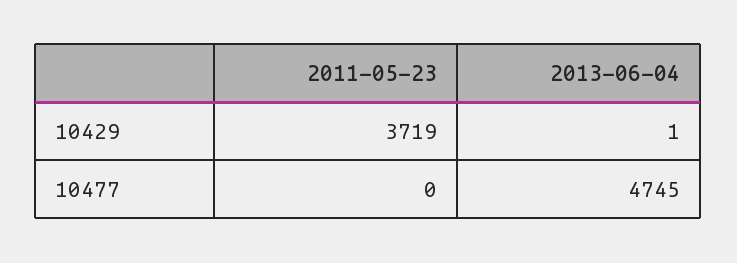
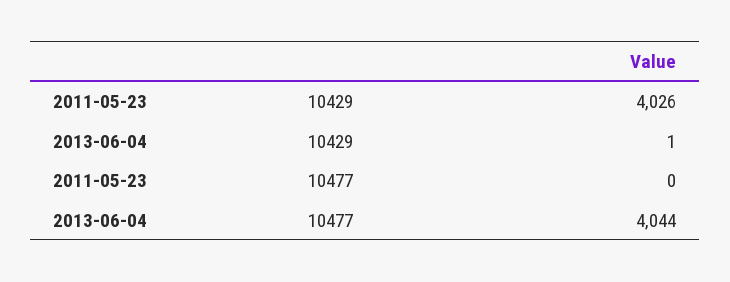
2011-05-23, 10429: 3719 -> 4026
2013-06-04, 10477: 4745 -> 4044

